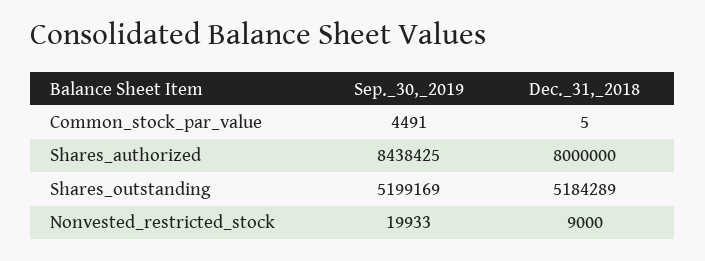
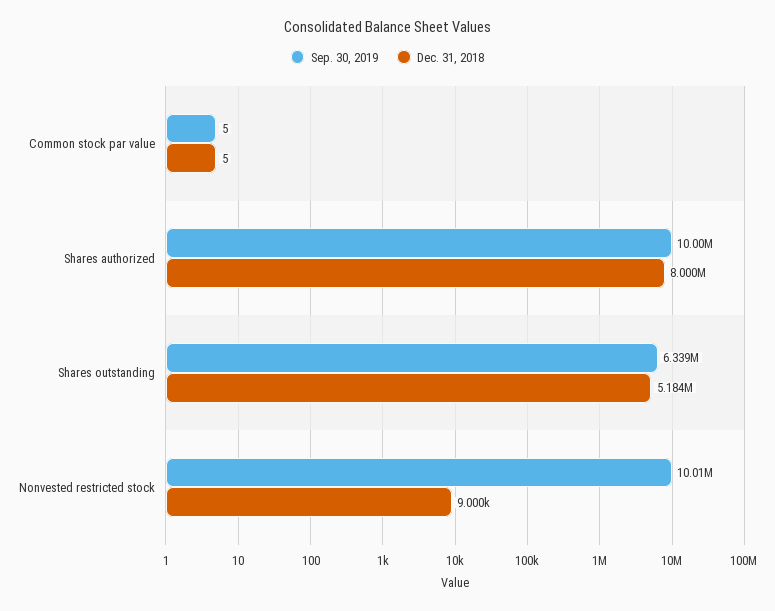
Sep._30,_2019, Common_stock_par_value: 4491 -> 5
Sep._30,_2019, Shares_authorized: 8438425 -> 10000000
Sep._30,_2019, Shares_outstanding: 5199169 -> 6339000
Sep._30,_2019, Nonvested_restricted_stock: 19933 -> 10010000

